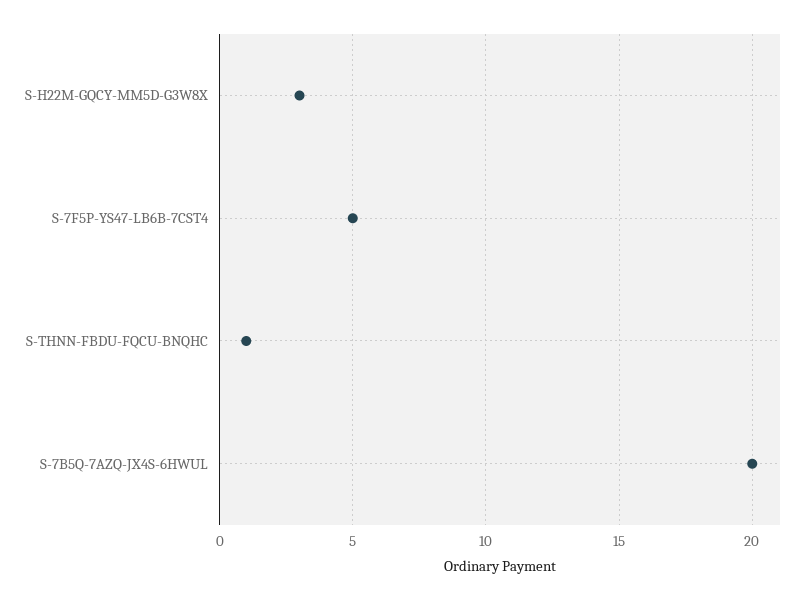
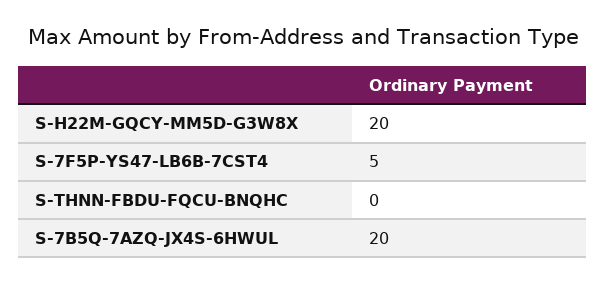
S-H22M-GQCY-MM5D-G3W8X: 3 -> 20
S-THNN-FBDU-FQCU-BNQHC: 1 -> 0

